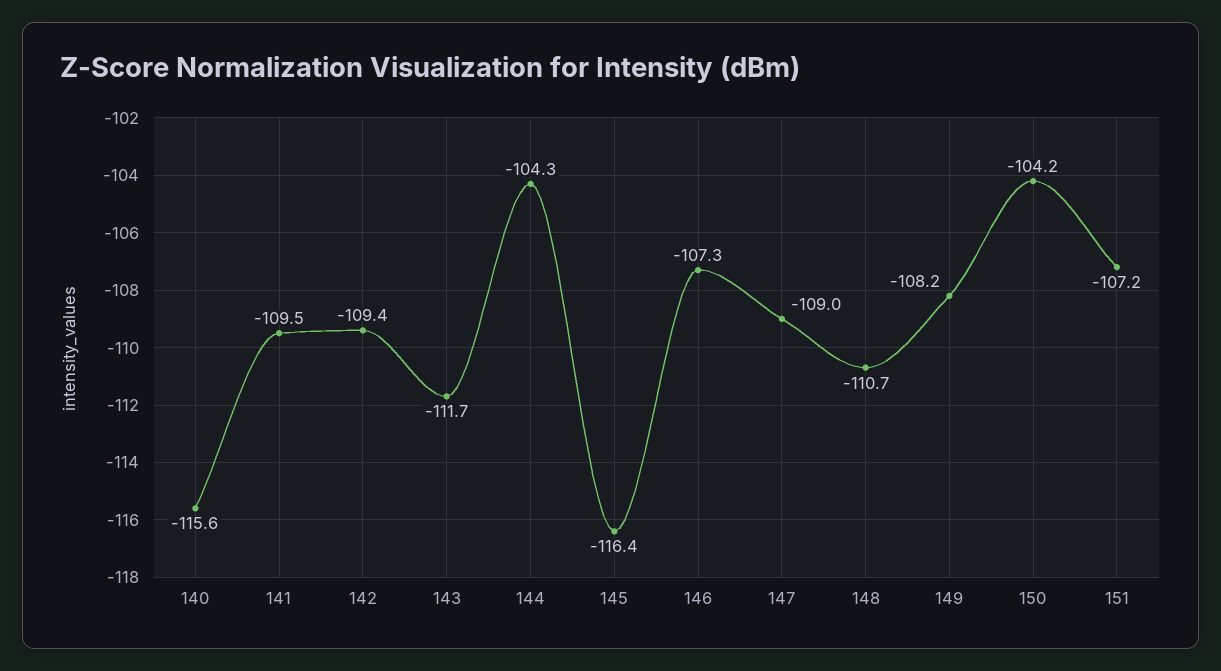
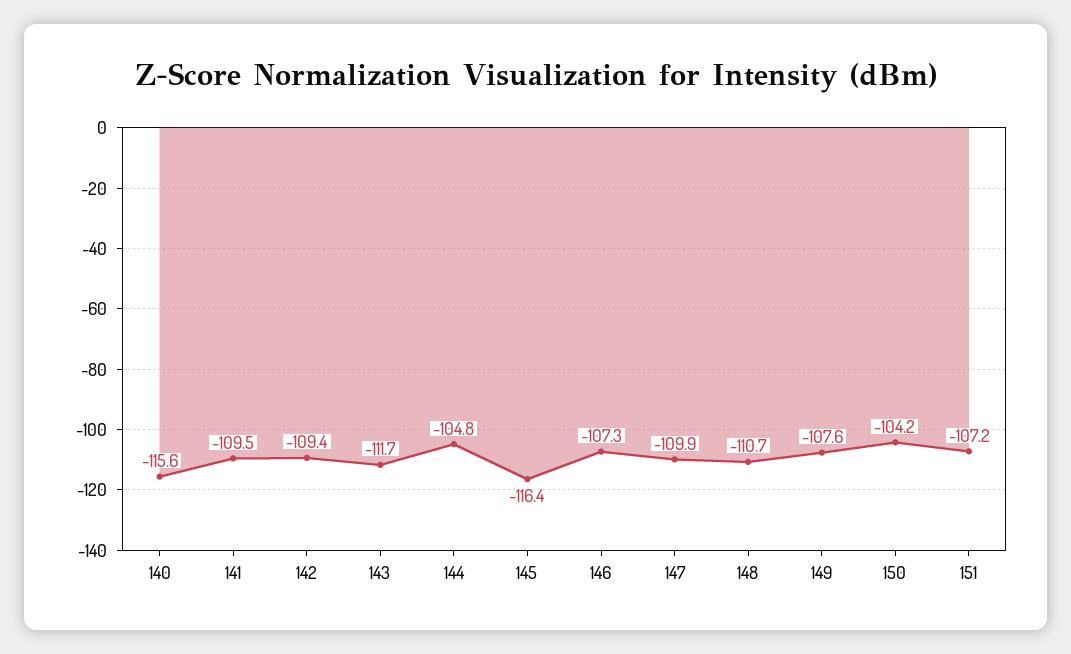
144: -104.3 -> -104.8
147: -109 -> -109.9
149: -108.2 -> -107.6

